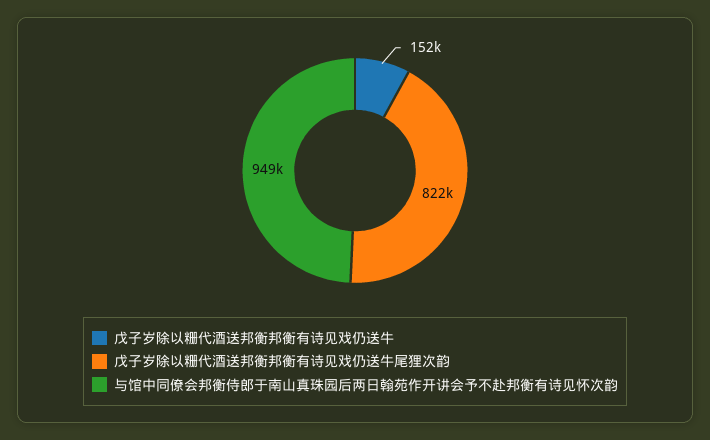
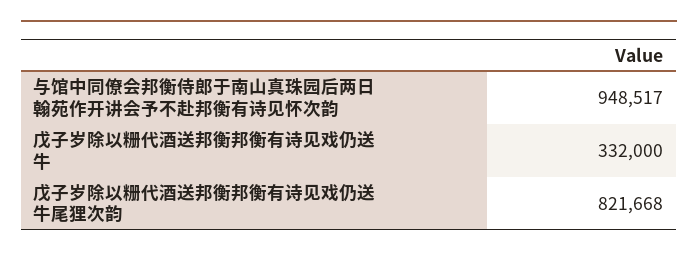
戊子岁除以粣代酒送邦衡邦衡有诗见戏仍送牛: 152000 -> 332000

